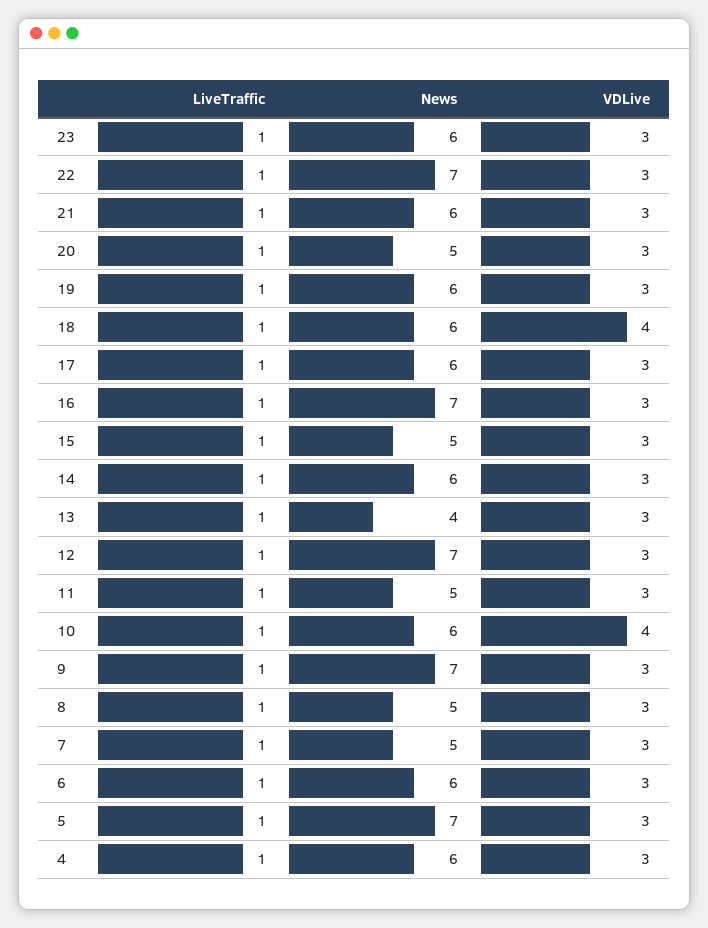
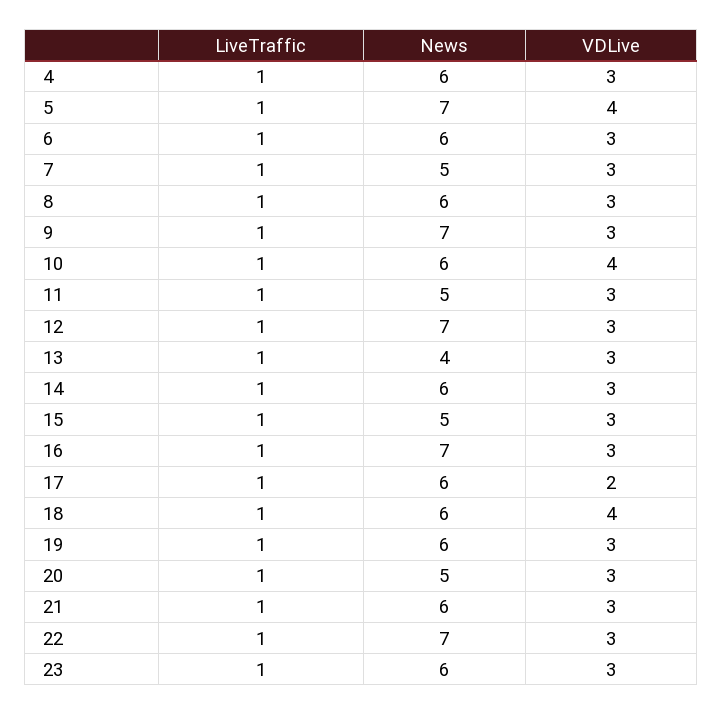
VDLive, 17: 3 -> 2
News, 8: 5 -> 6
VDLive, 5: 3 -> 4

